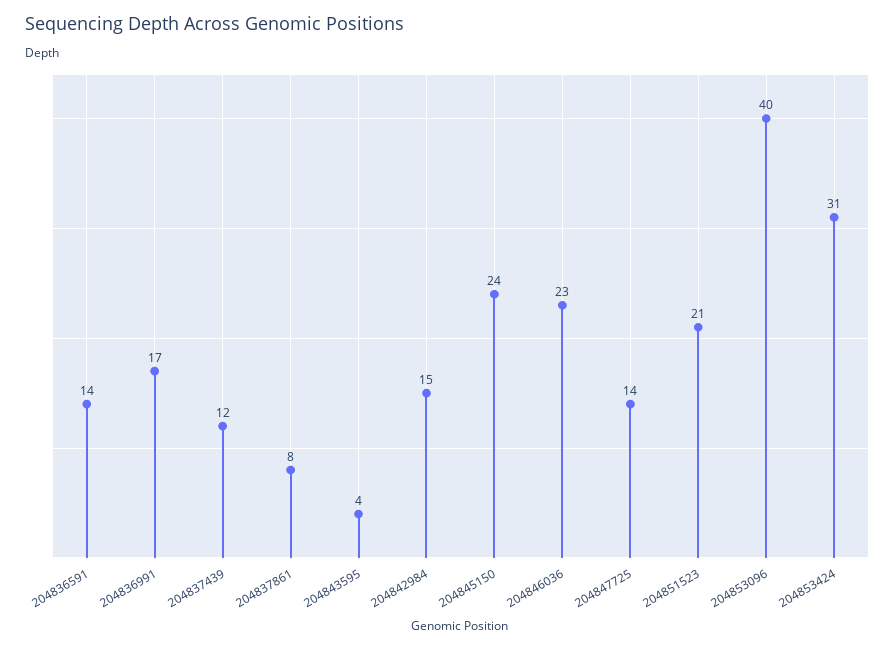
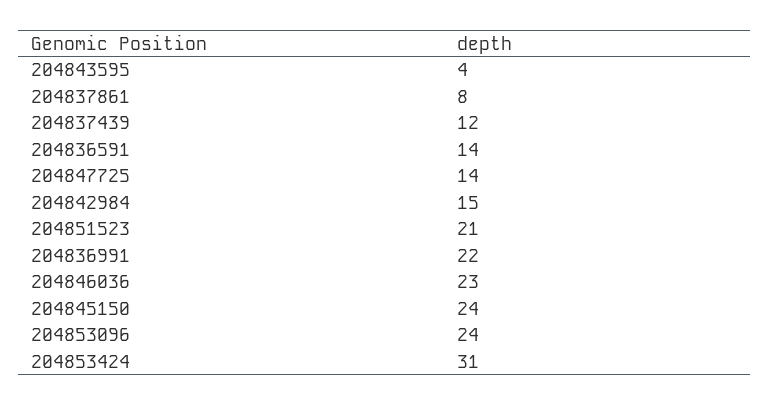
204836991: 17 -> 22
204853096: 40 -> 24

